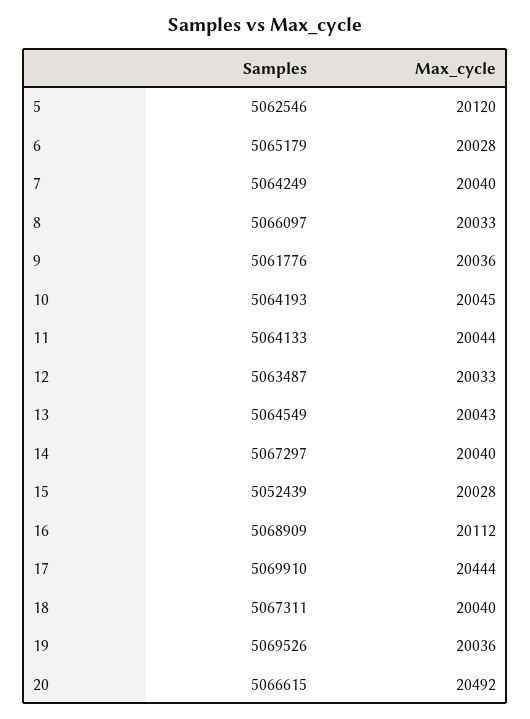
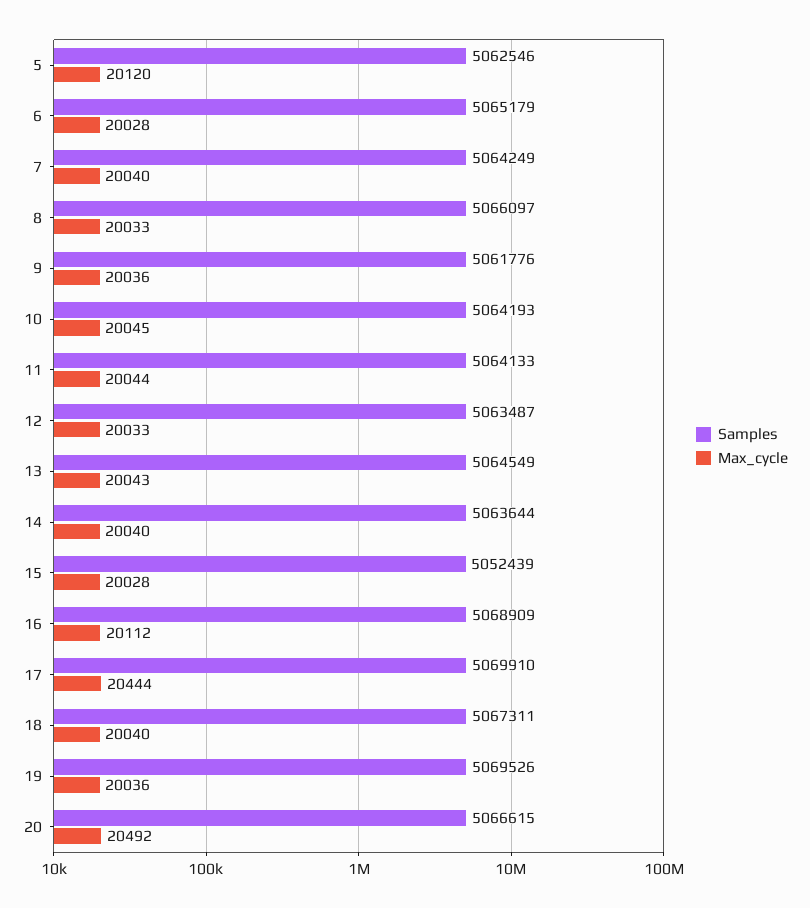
Samples, 14: 5067297 -> 5063644

